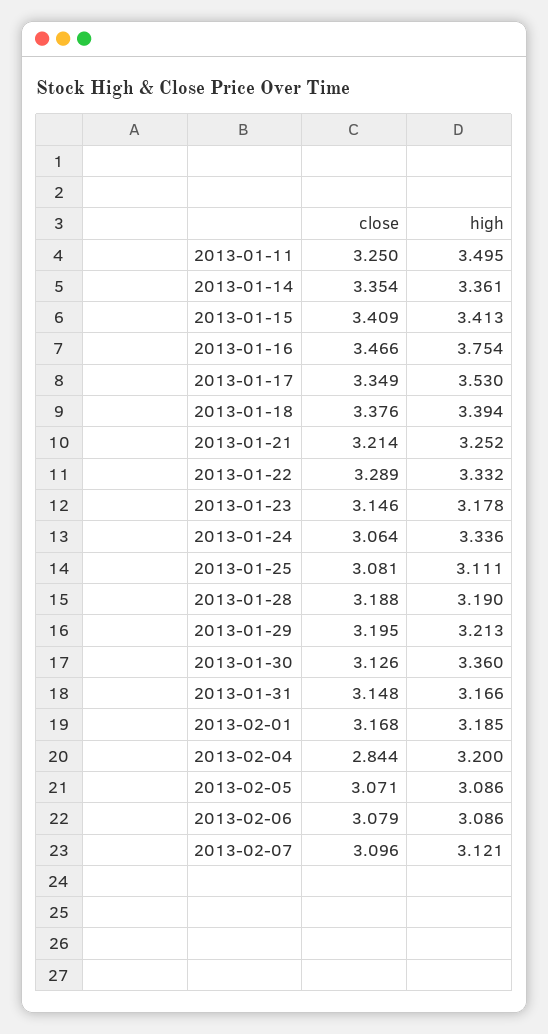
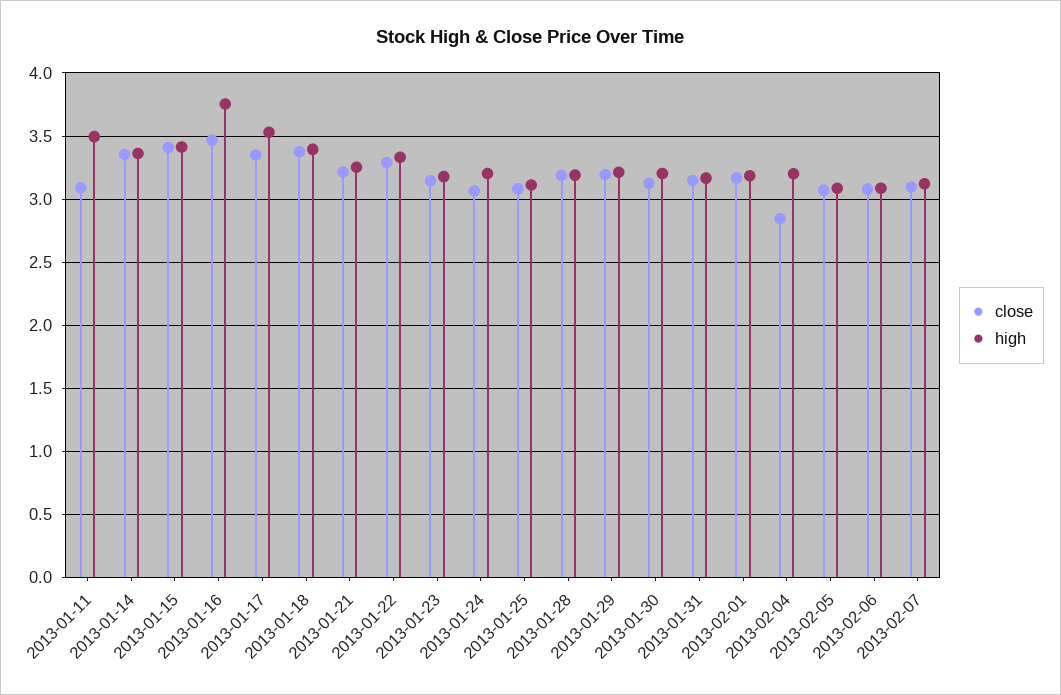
close, 2013-01-11: 3.25 -> 3.1
high, 2013-01-24: 3.336 -> 3.2
high, 2013-01-30: 3.36 -> 3.2

